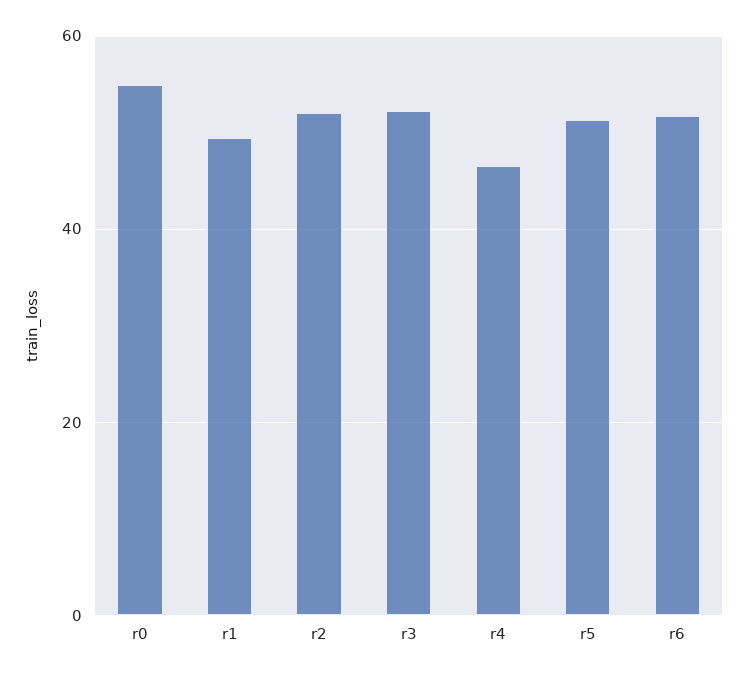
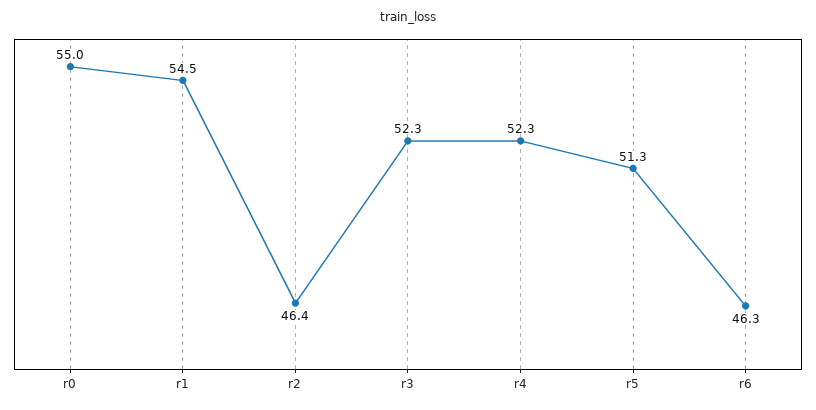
r1: 50 -> 54.5
r2: 52 -> 46.4
r4: 46 -> 52.3
r6: 52 -> 46.3

